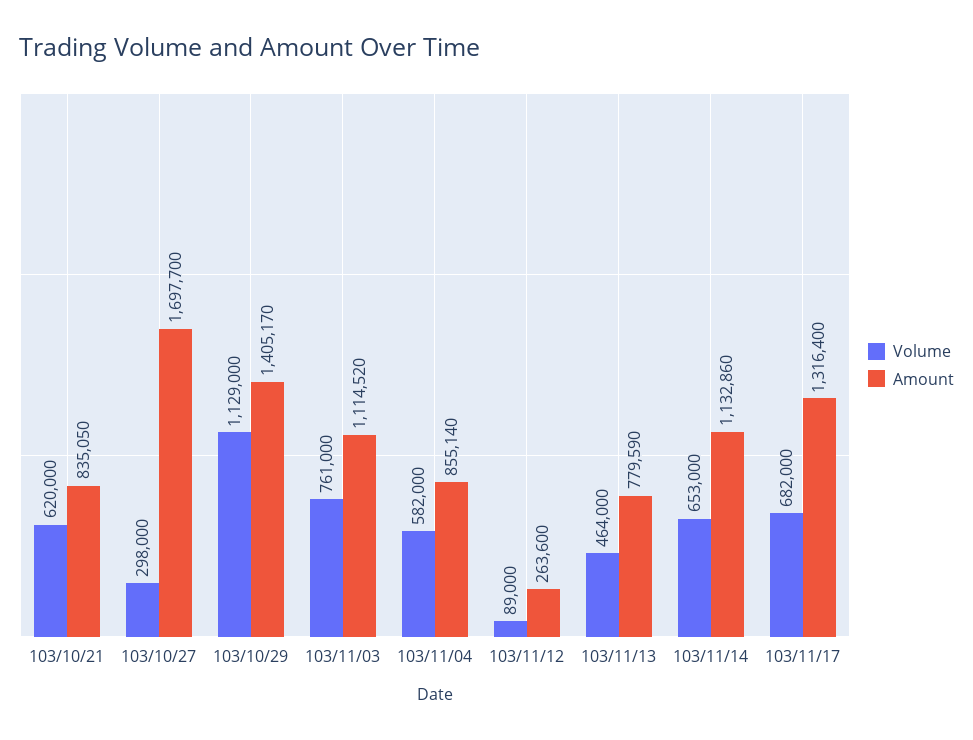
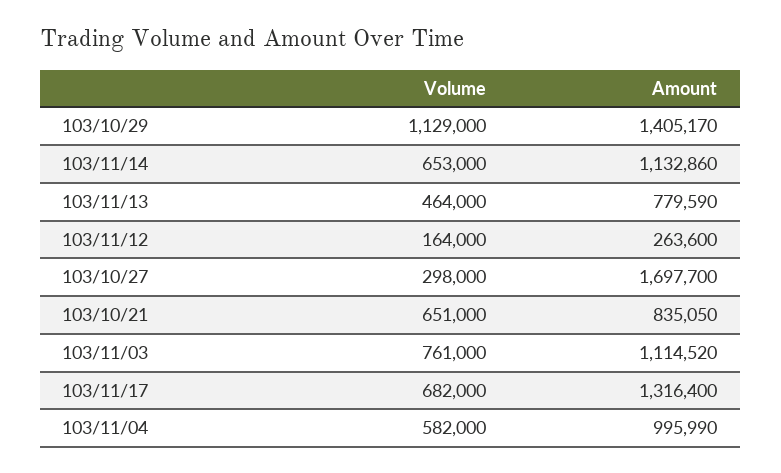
Volume, 103/10/21: 620000 -> 651000
Amount, 103/11/04: 855140 -> 995990
Volume, 103/11/12: 89000 -> 164000

